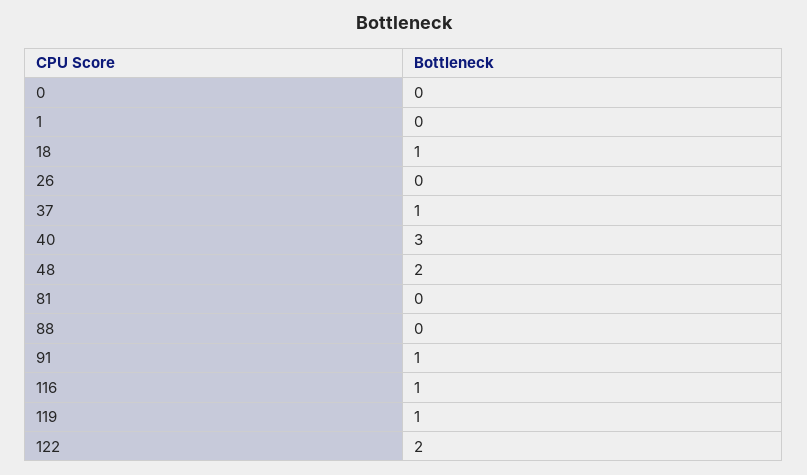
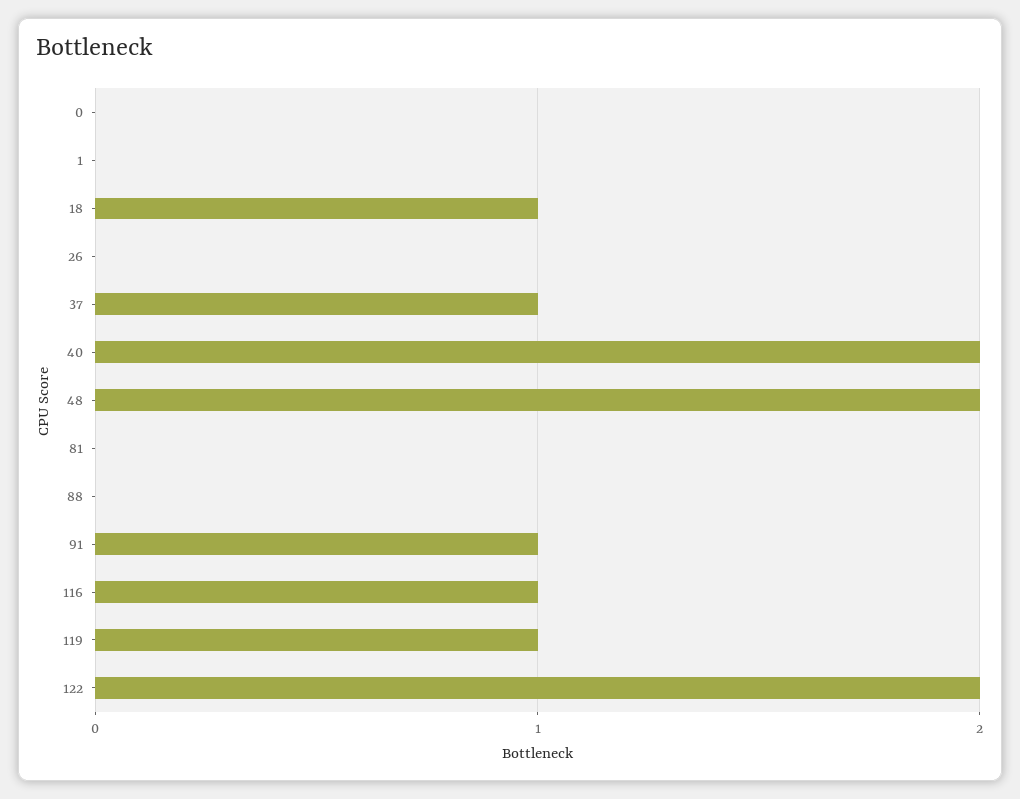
40: 3 -> 2

